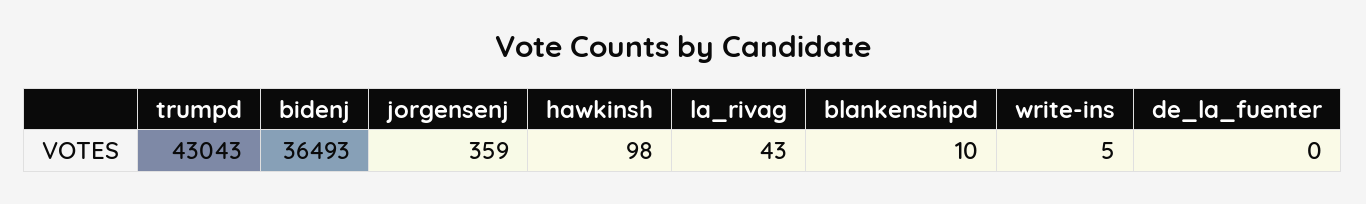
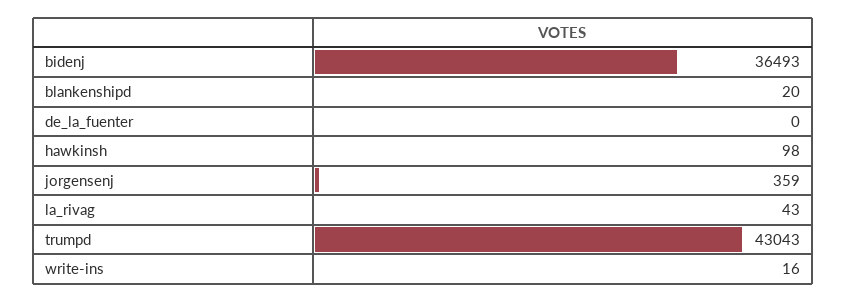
blankenshipd: 10 -> 20
write-ins: 5 -> 16

